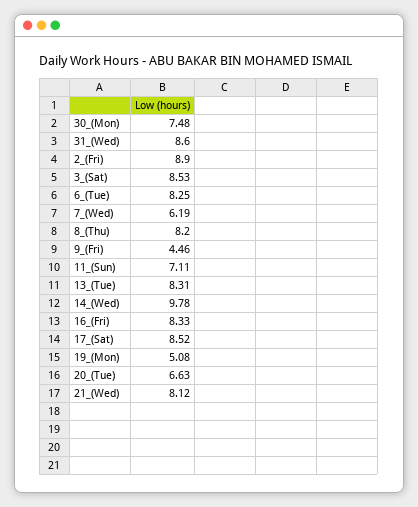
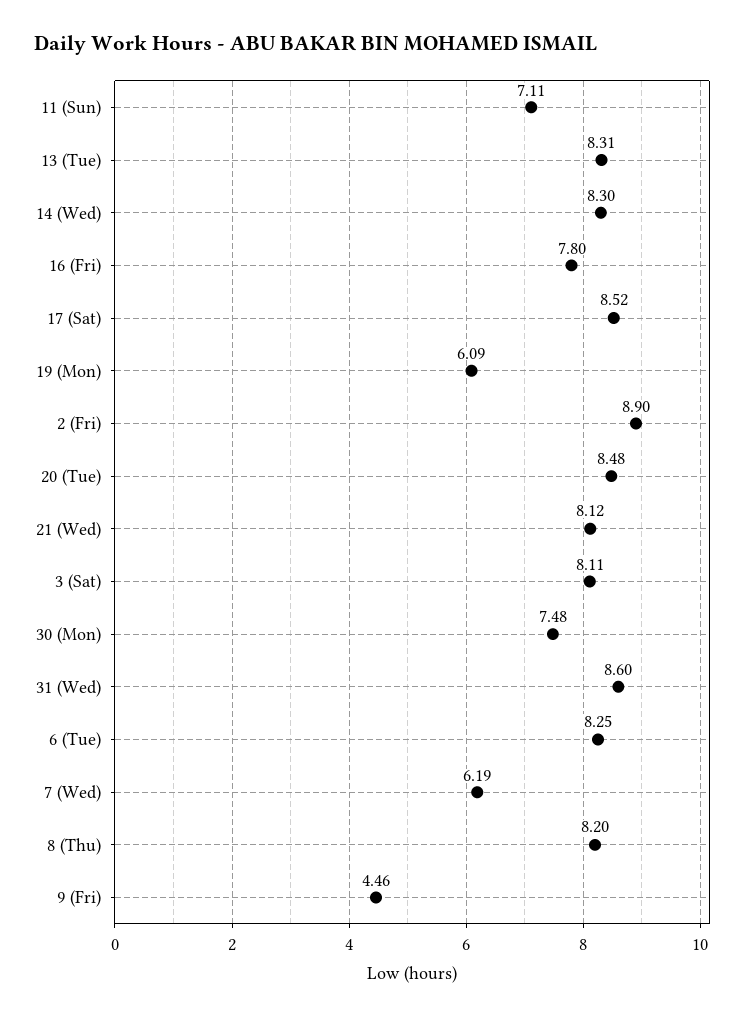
3_(Sat): 8.53 -> 8.11
14_(Wed): 9.78 -> 8.3
16_(Fri): 8.33 -> 7.8
19_(Mon): 5.08 -> 6.09
20_(Tue): 6.63 -> 8.48

